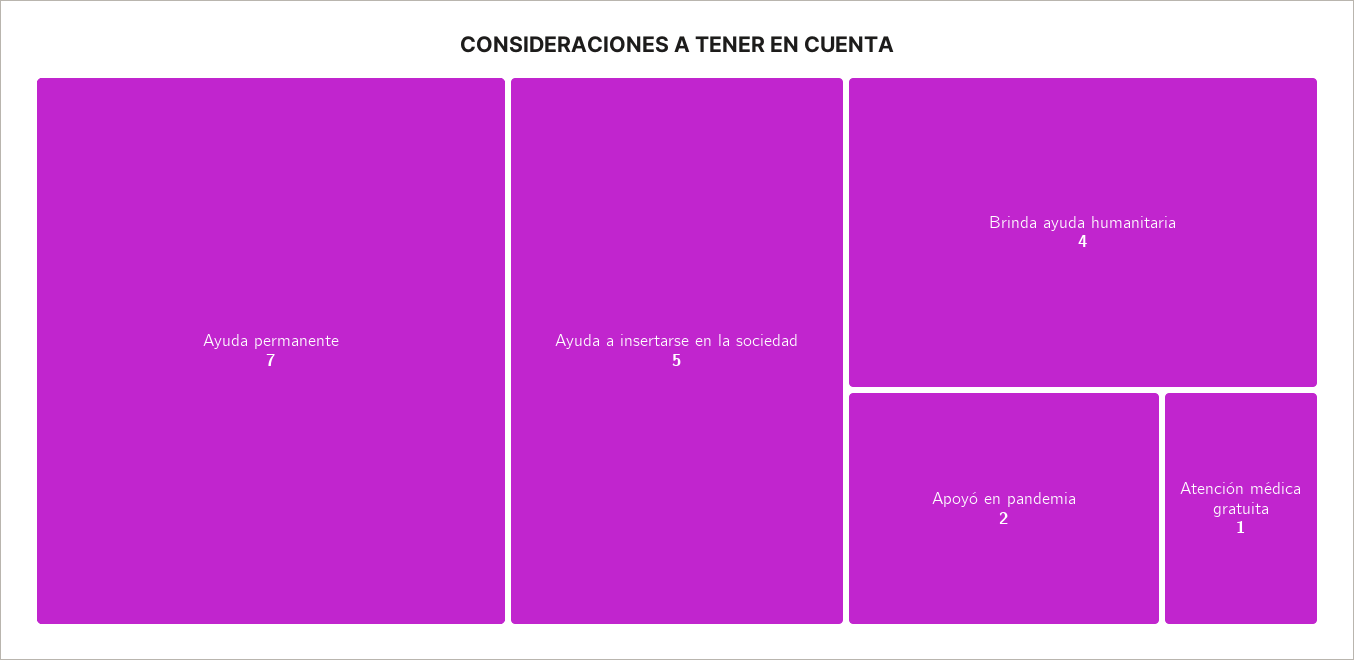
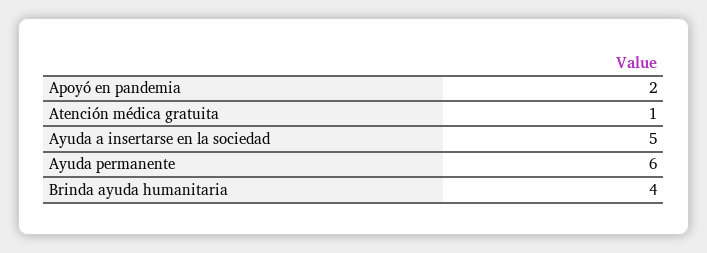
Ayuda permanente: 7 -> 6

